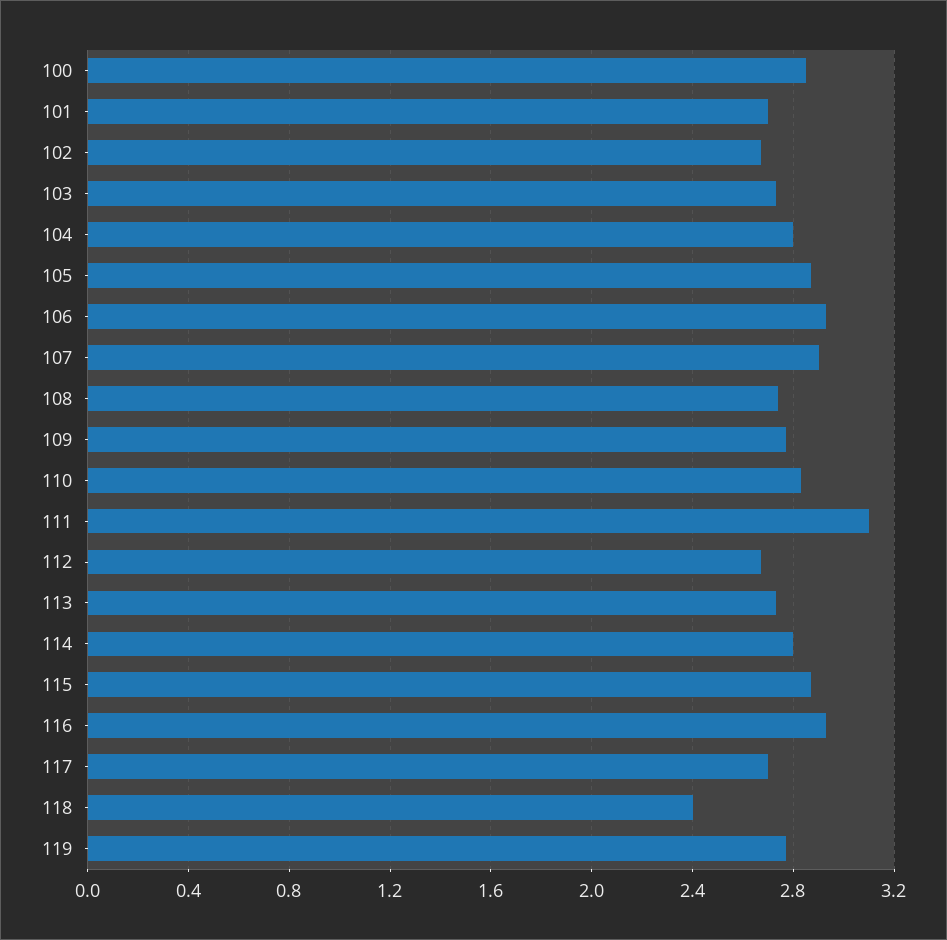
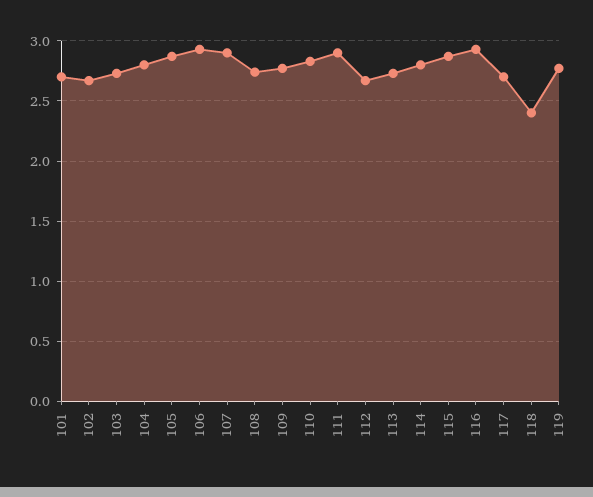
100: 2.85 -> none
111: 3.1 -> 2.9

